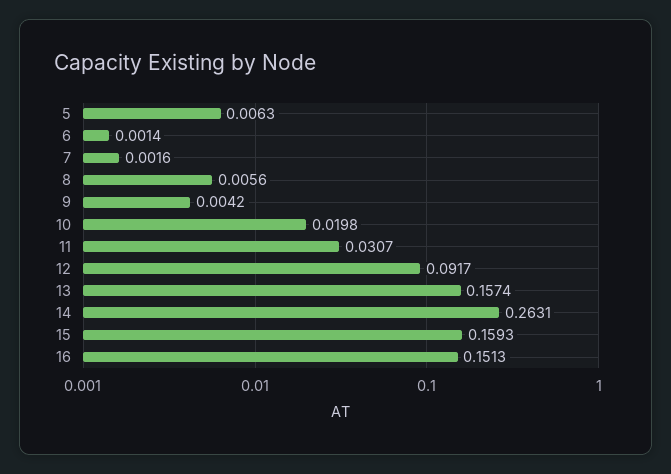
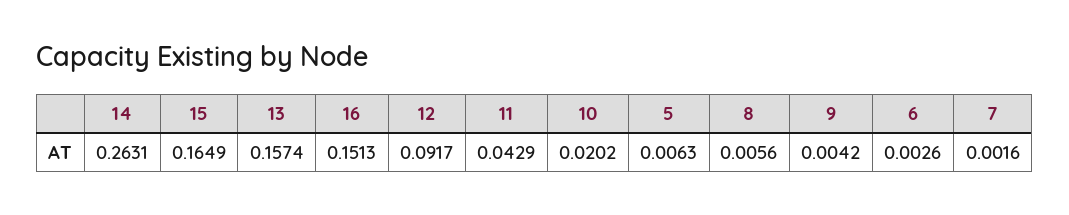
6: 0.0014 -> 0.0026
10: 0.0198 -> 0.0202
11: 0.0307 -> 0.0429
15: 0.1593 -> 0.1649

